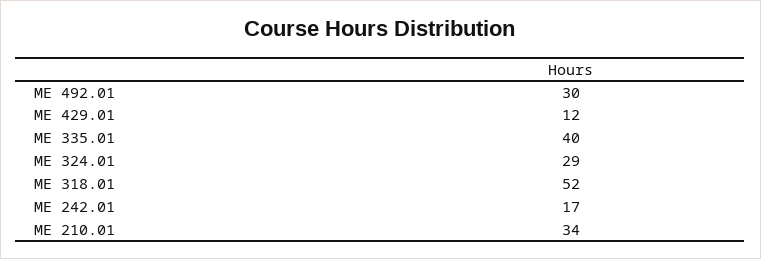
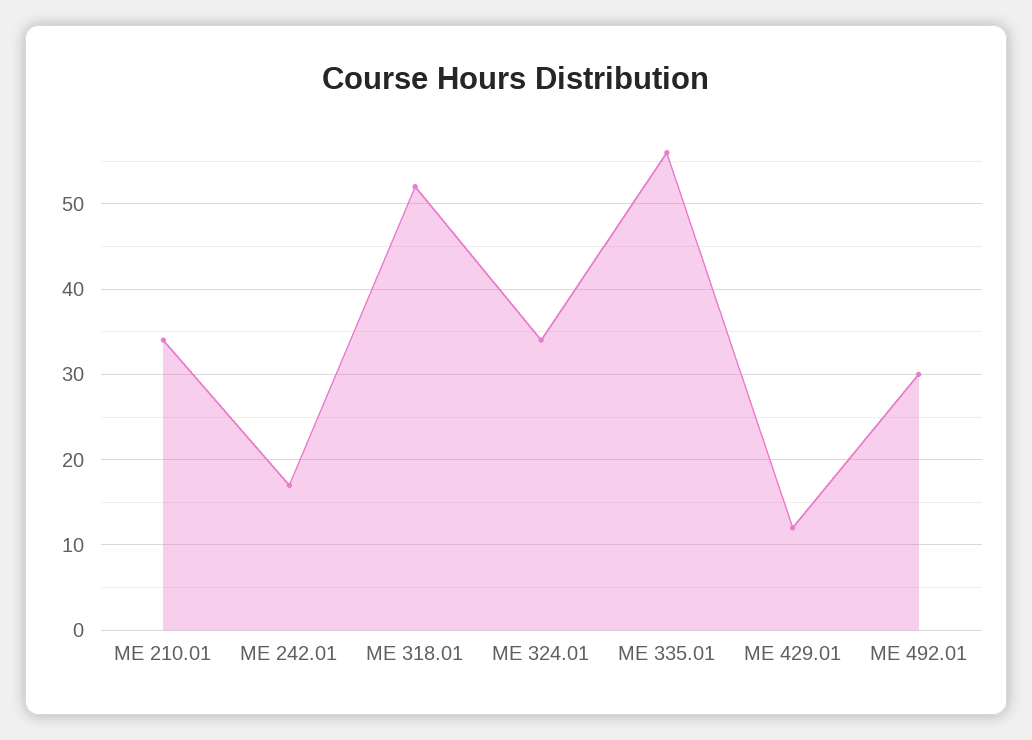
ME 335.01: 40 -> 56
ME 324.01: 29 -> 34

